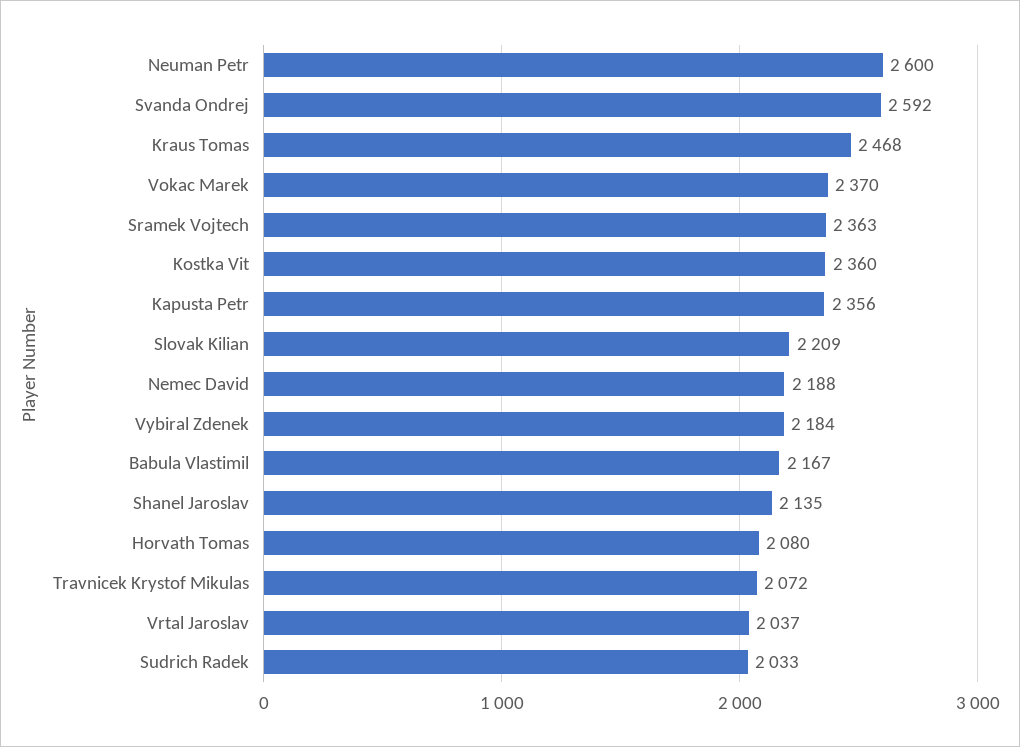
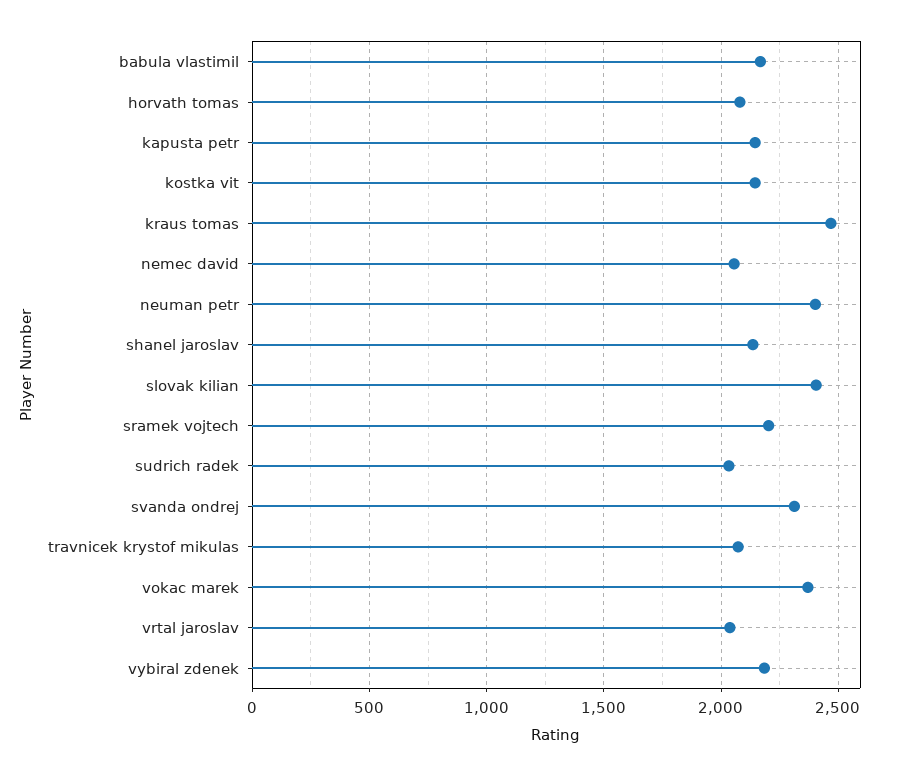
Neuman Petr: 2600 -> 2400
Svanda Ondrej: 2592 -> 2300
Sramek Vojtech: 2363 -> 2200
Kostka Vit: 2360 -> 2150
Kapusta Petr: 2356 -> 2150
Slovak Kilian: 2209 -> 2400
Nemec David: 2188 -> 2050

